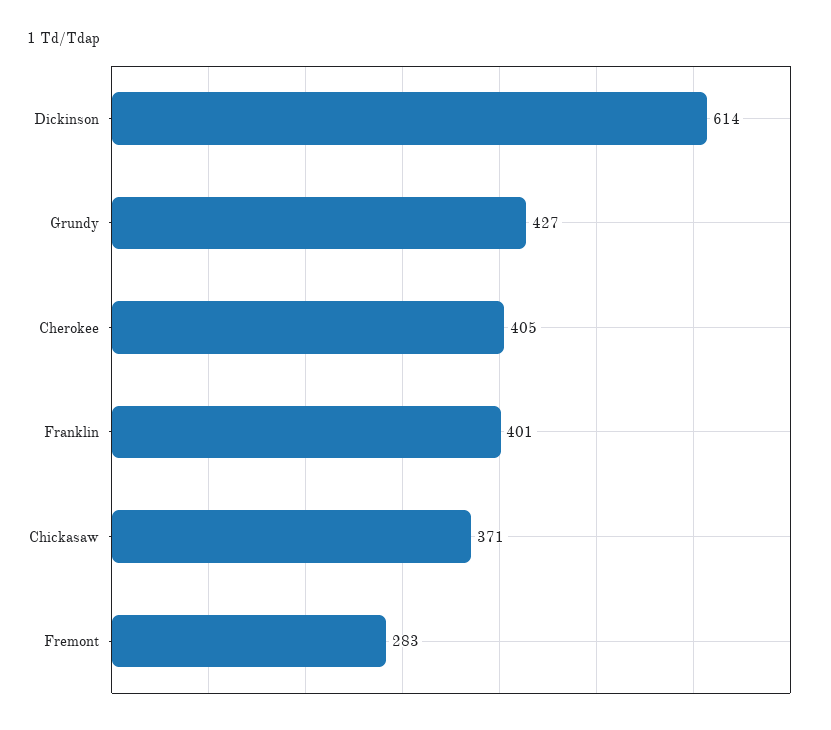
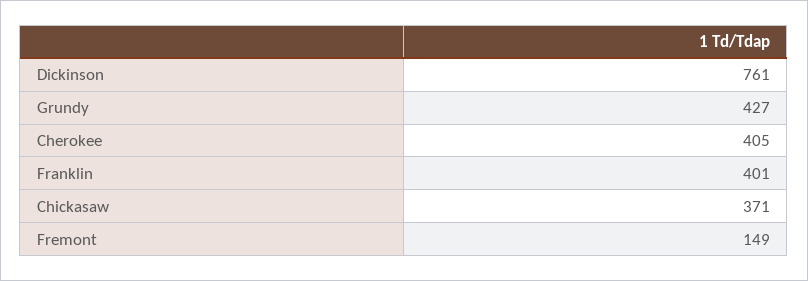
Dickinson: 614 -> 761
Fremont: 283 -> 149

